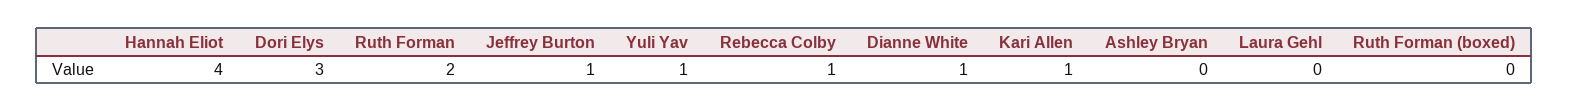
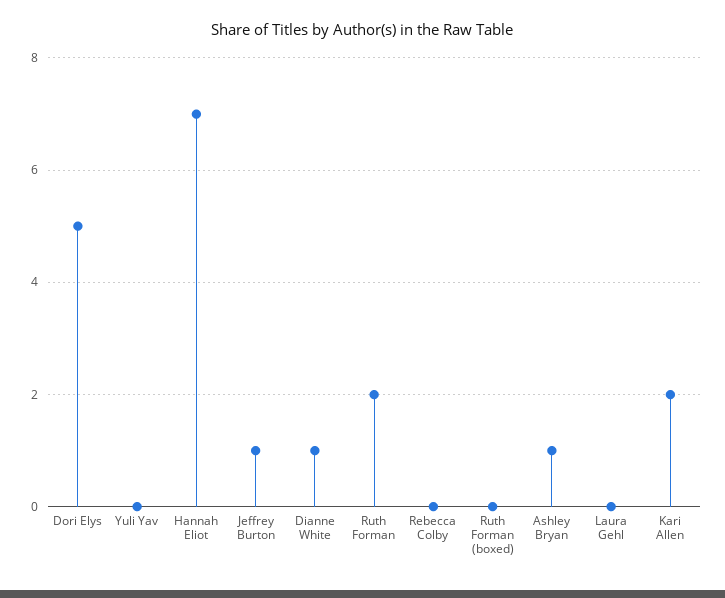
Hannah Eliot: 4 -> 7
Dori Elys: 3 -> 5
Yuli Yav: 1 -> 0
Rebecca Colby: 1 -> 0
Kari Allen: 1 -> 2
Ashley Bryan: 0 -> 1

